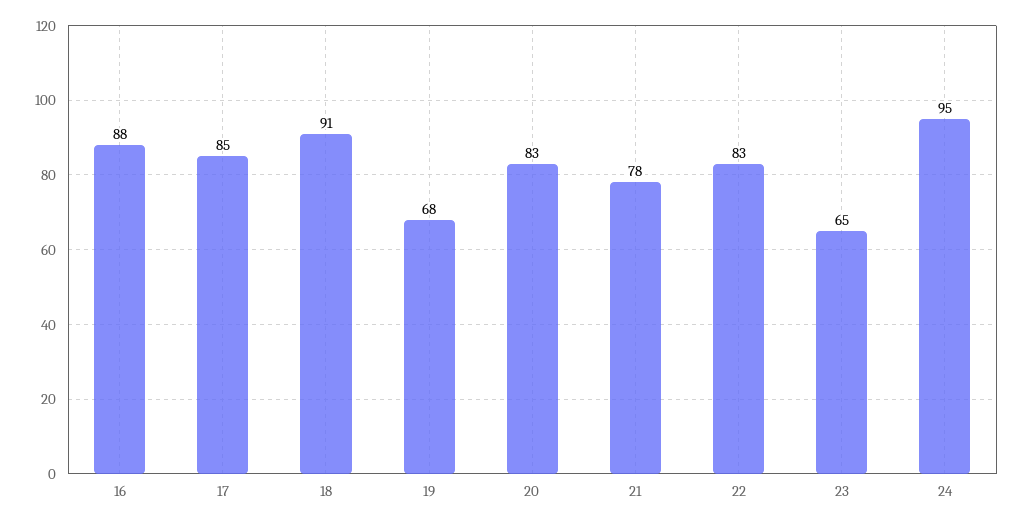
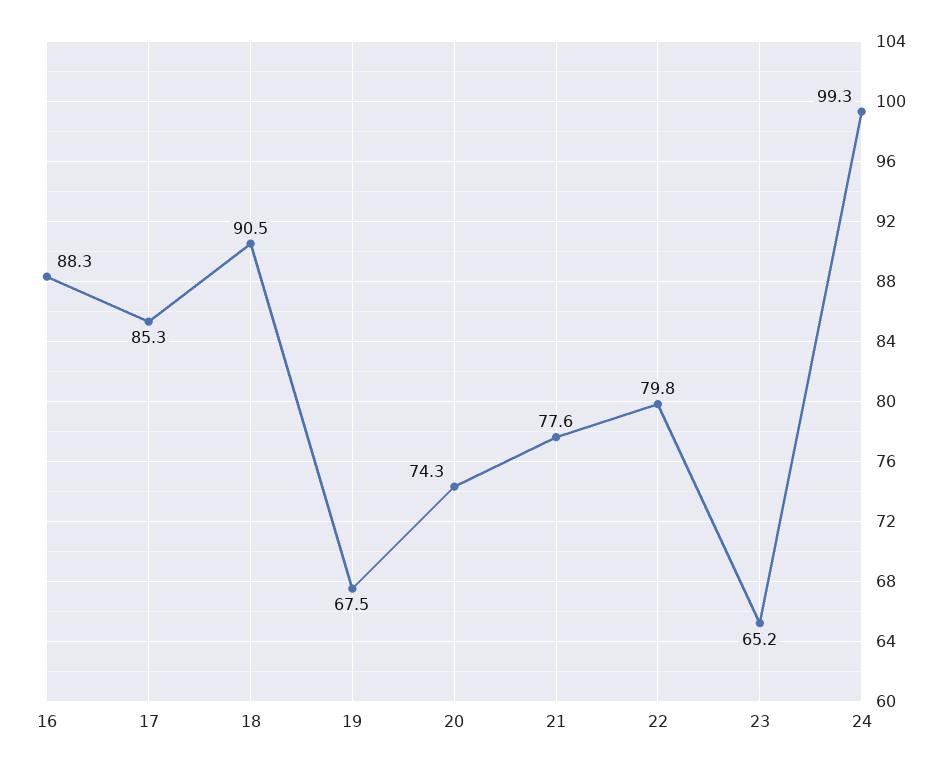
20: 83 -> 74.3
22: 83 -> 79.8
24: 95 -> 99.3

